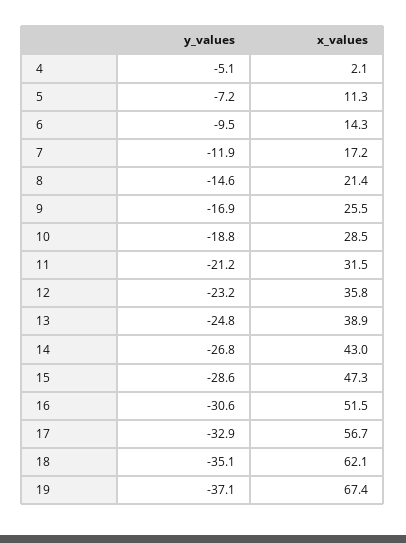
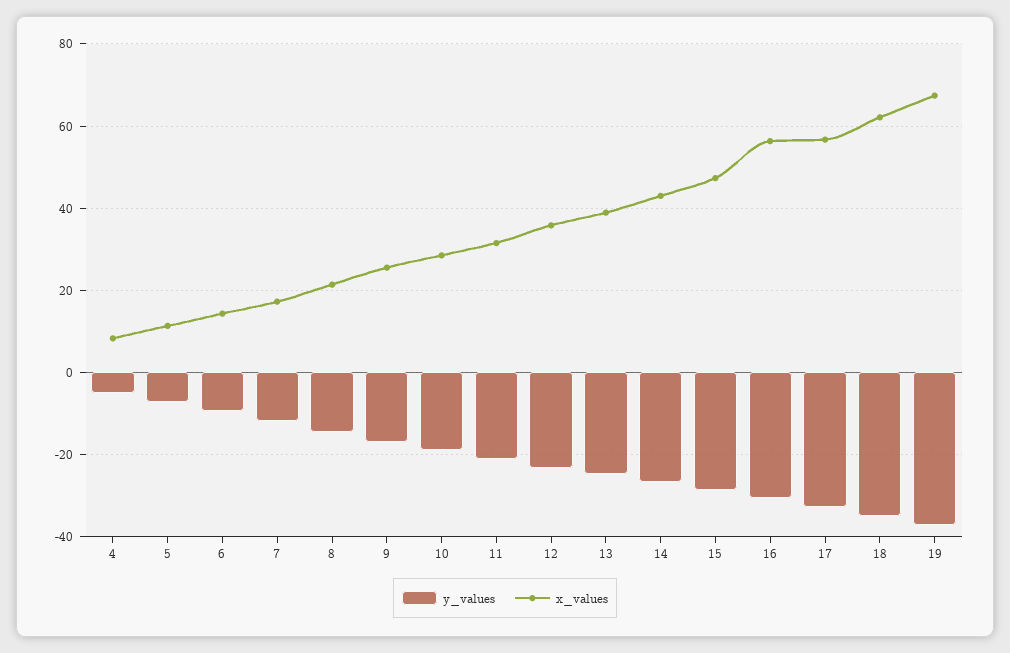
x_values, 4: 2.1 -> 8
x_values, 16: 51.5 -> 56

